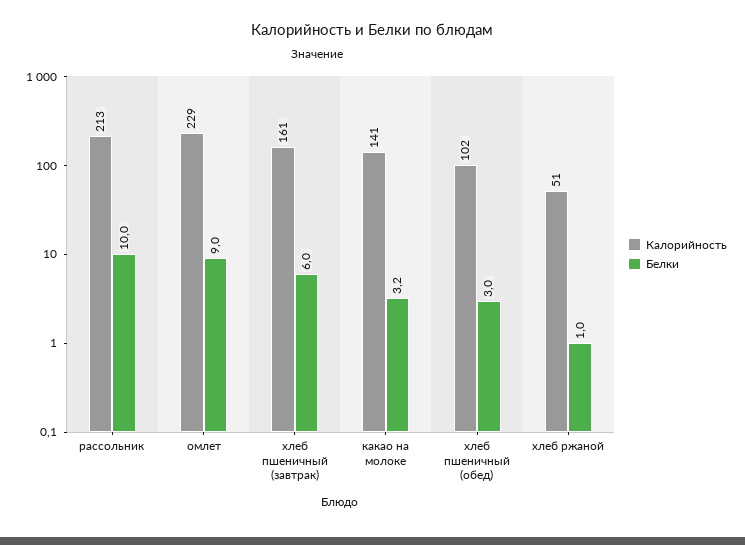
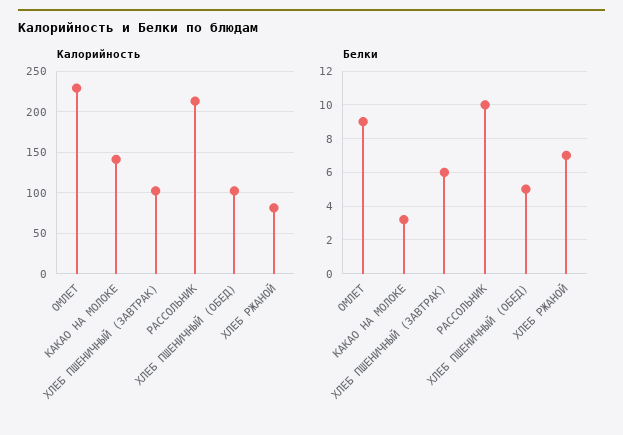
Калорийность, хлеб пшеничный (завтрак): 161 -> 100
Белки, хлеб пшеничный (обед): 3 -> 5
Калорийность, хлеб ржаной: 51 -> 80
Белки, хлеб ржаной: 1 -> 7

